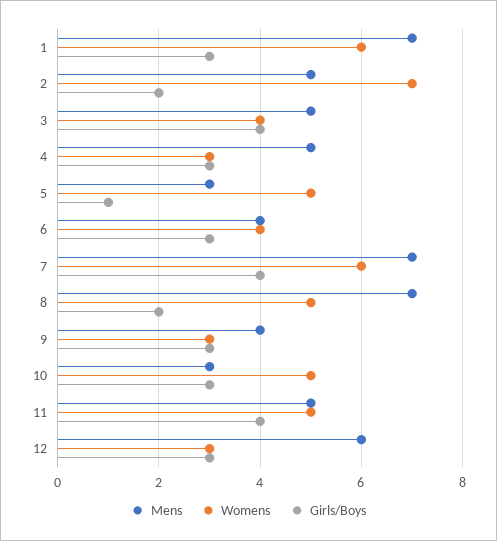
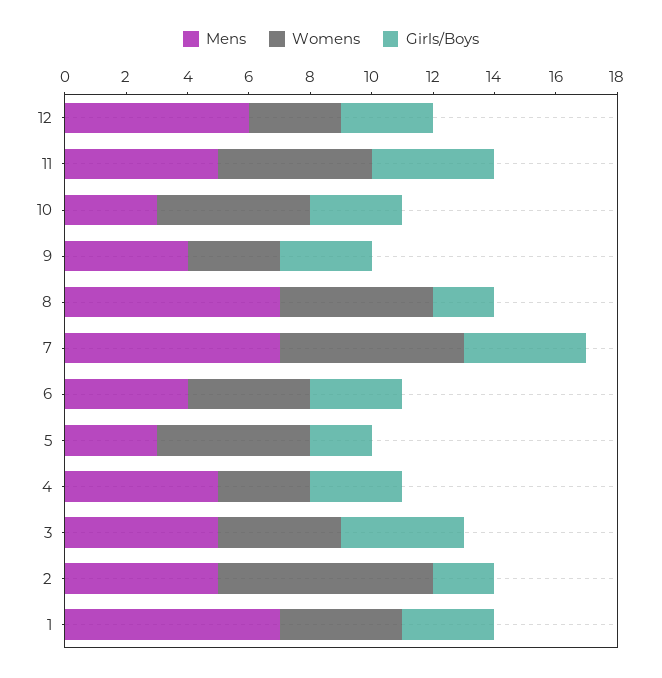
Womens, 1: 6 -> 4
Girls/Boys, 5: 1 -> 2

